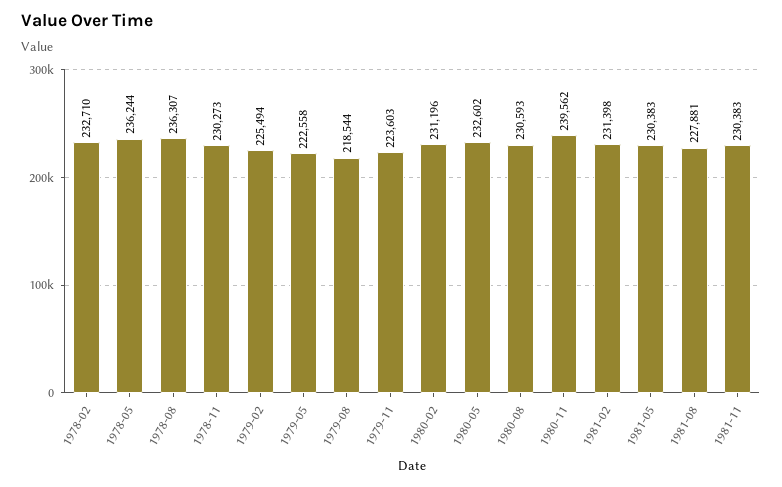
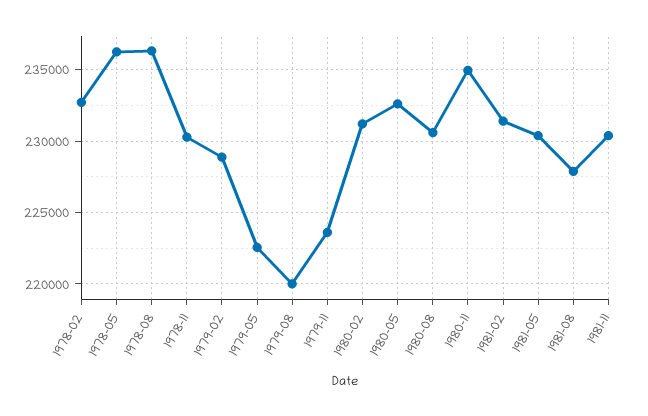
1979-02: 225494 -> 229000
1979-08: 218544 -> 220000
1980-11: 239562 -> 235000

